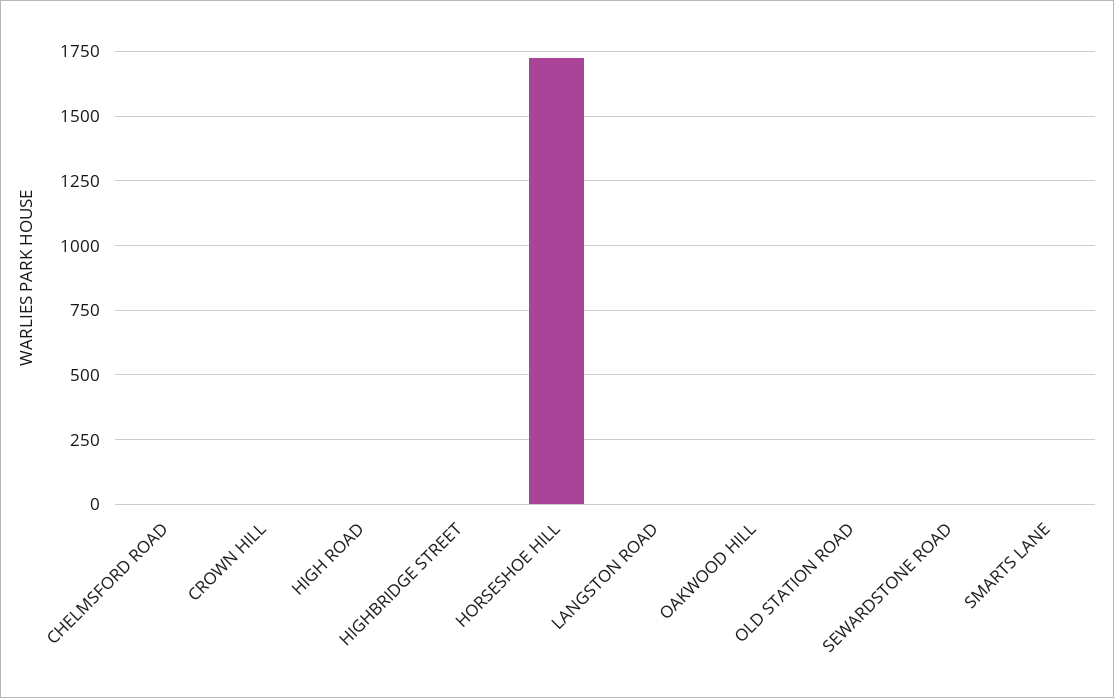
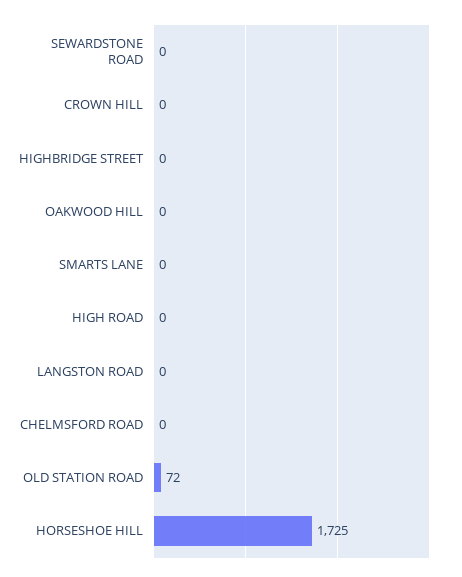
OLD STATION ROAD: 0 -> 72

